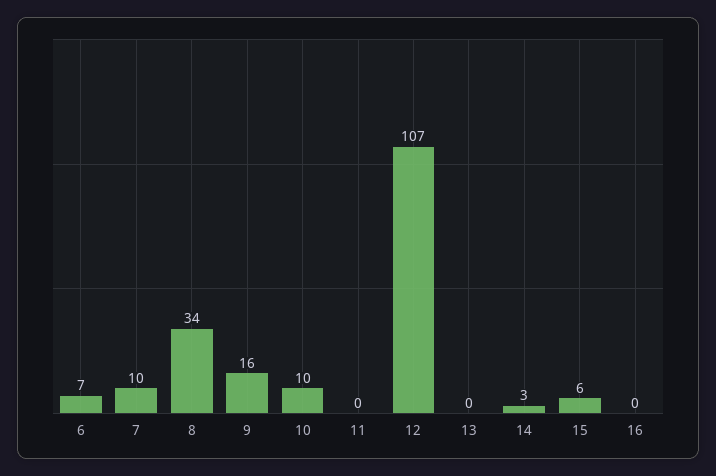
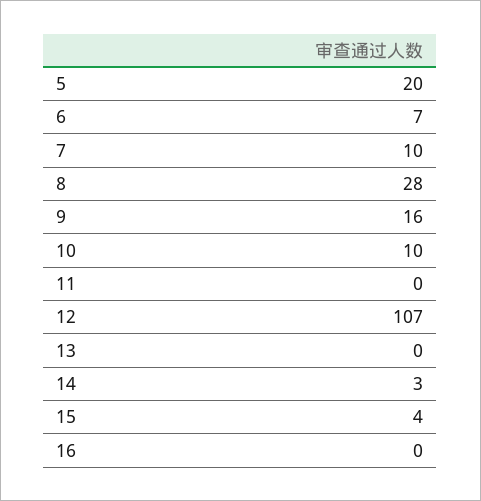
8: 34 -> 28
15: 6 -> 4
5: none -> 20

